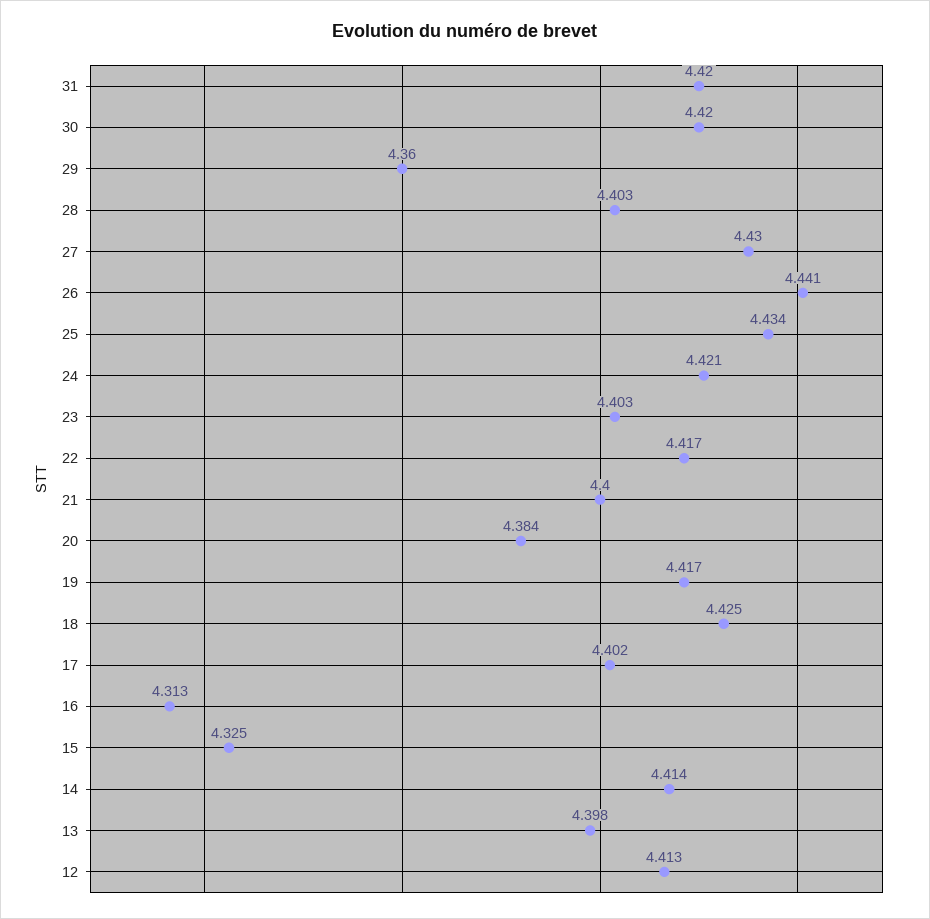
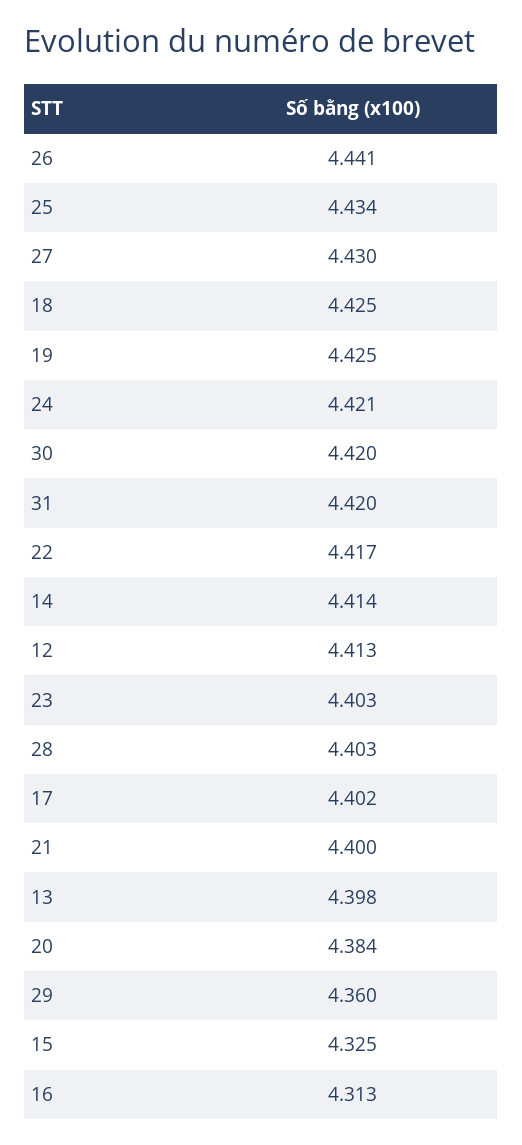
19: 4.417 -> 4.425

